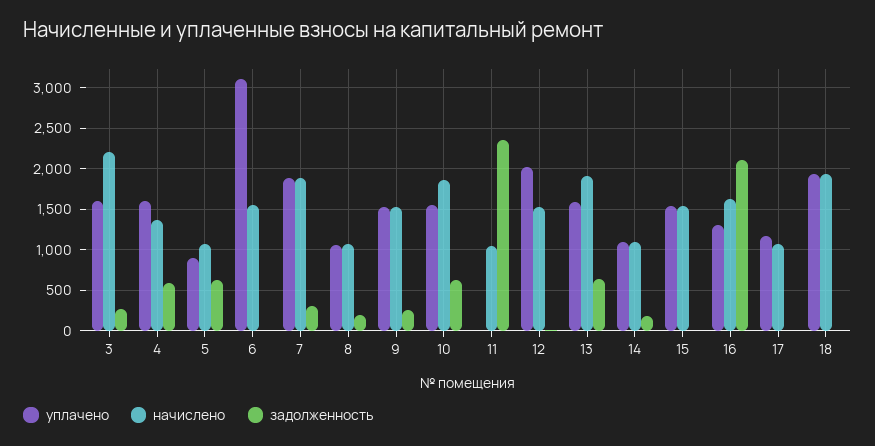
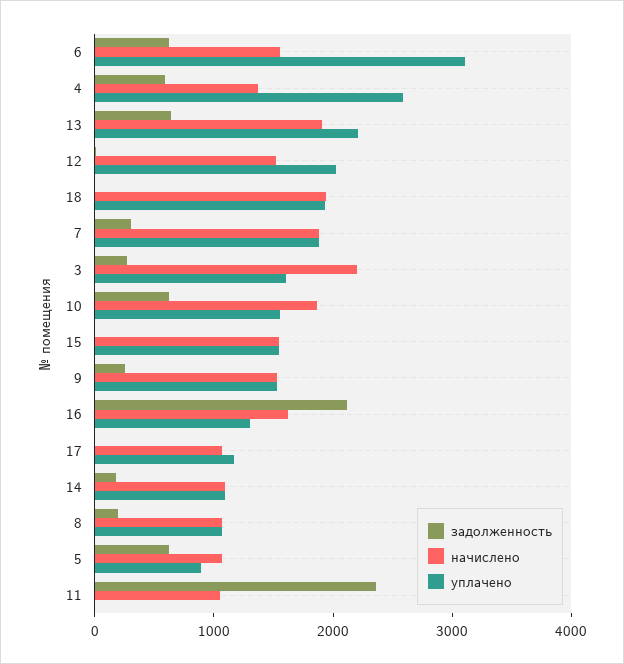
уплачено, 4: 1600 -> 2600
задолженность, 6: 0 -> 600
уплачено, 13: 1600 -> 2200

